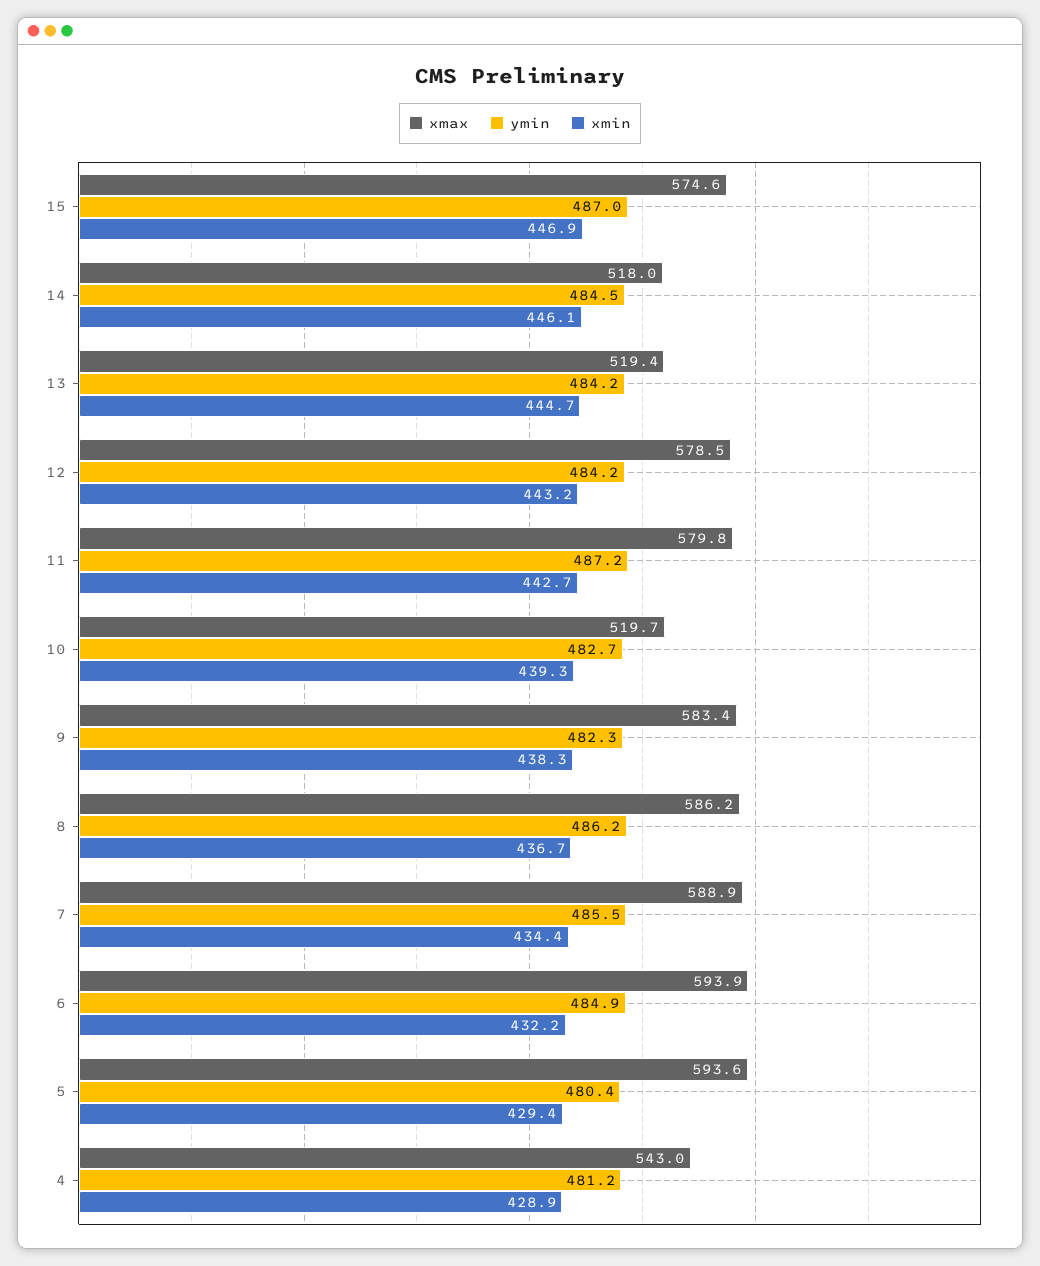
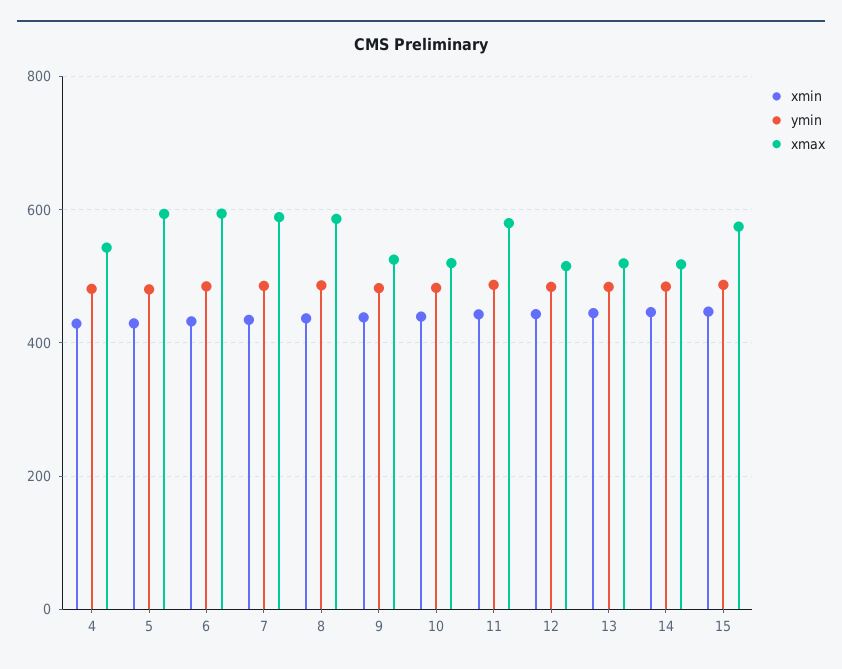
xmax, 12: 578.5 -> 520
xmax, 9: 583.4 -> 520

